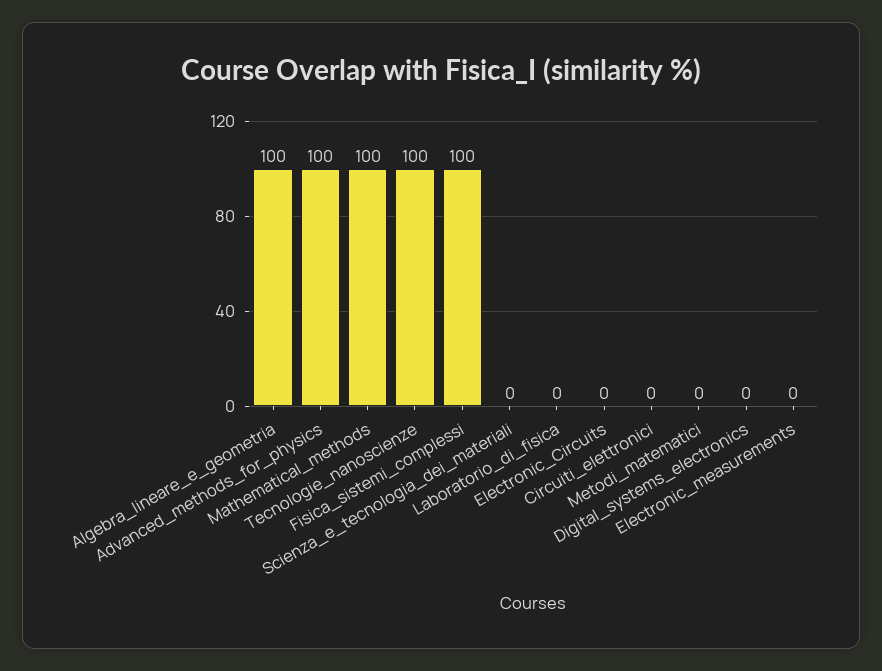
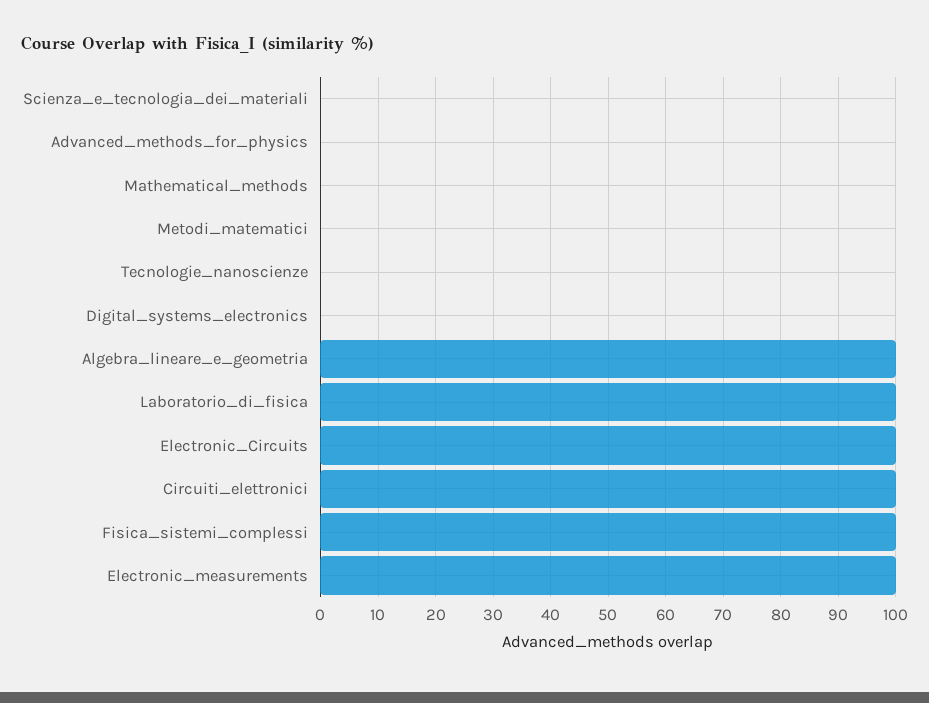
Advanced_methods_for_physics: 100 -> 0
Mathematical_methods: 100 -> 0
Tecnologie_nanoscienze: 100 -> 0
Laboratorio_di_fisica: 0 -> 100
Electronic_Circuits: 0 -> 100
Circuiti_elettronici: 0 -> 100
Electronic_measurements: 0 -> 100

